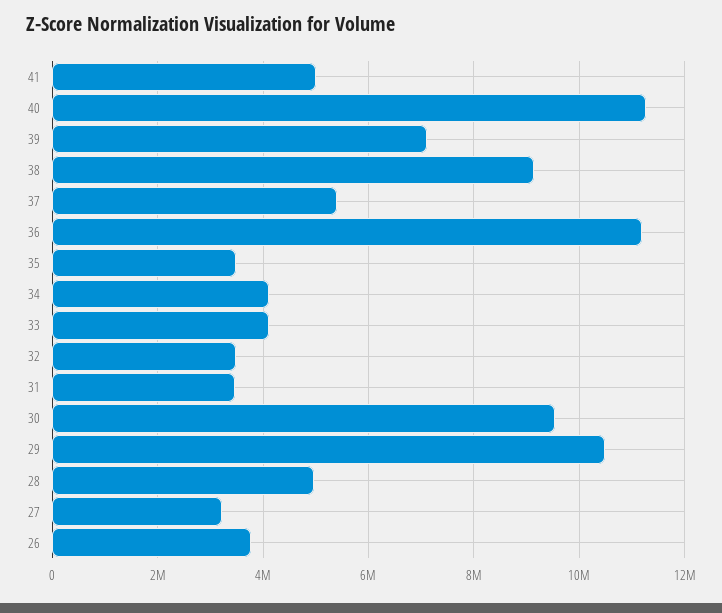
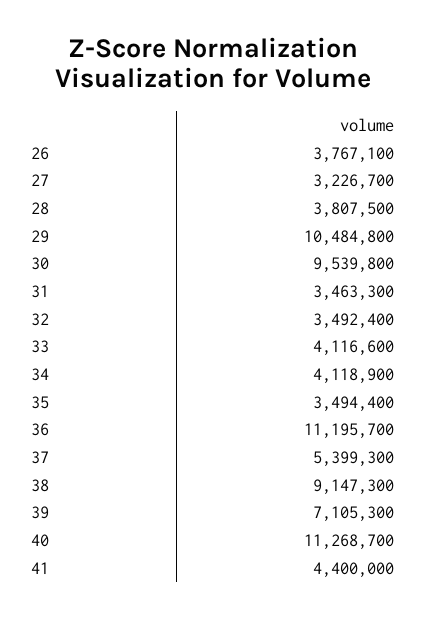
41: 5000000 -> 4400000
28: 5000000 -> 3807500

